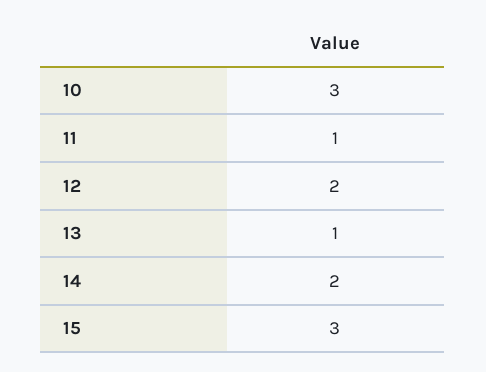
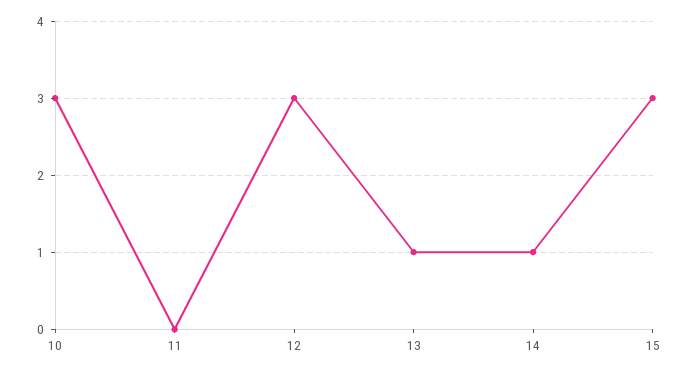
11: 1 -> 0
12: 2 -> 3
14: 2 -> 1

